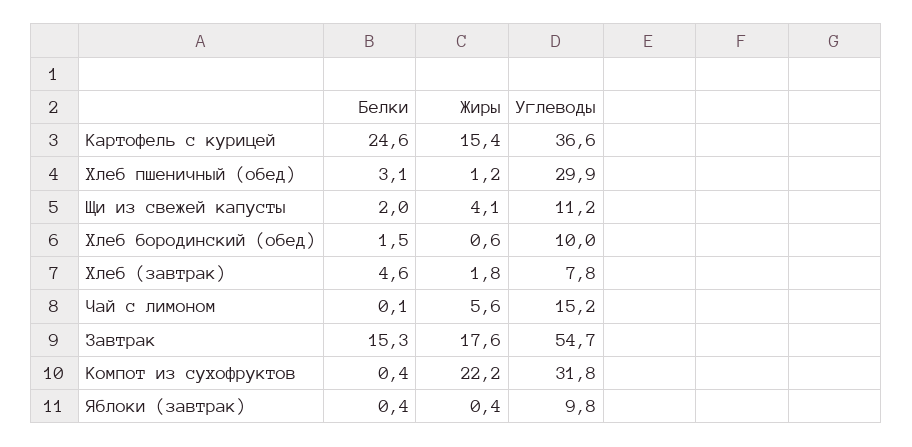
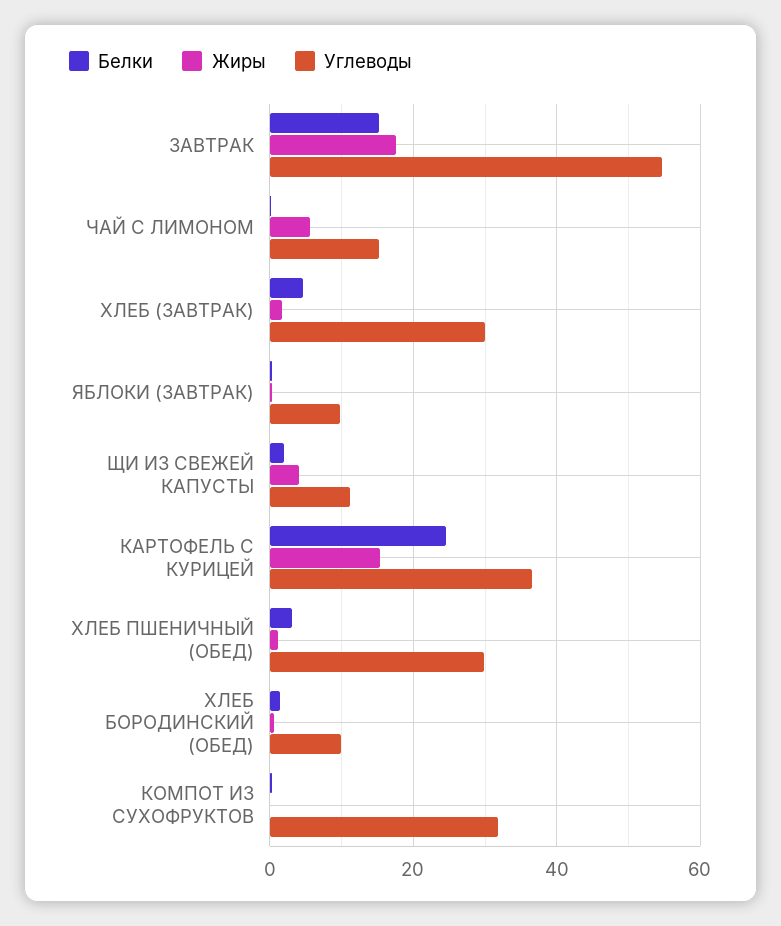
Углеводы, Хлеб (завтрак): 7.8 -> 30
Жиры, Компот из сухофруктов: 22.2 -> 0

